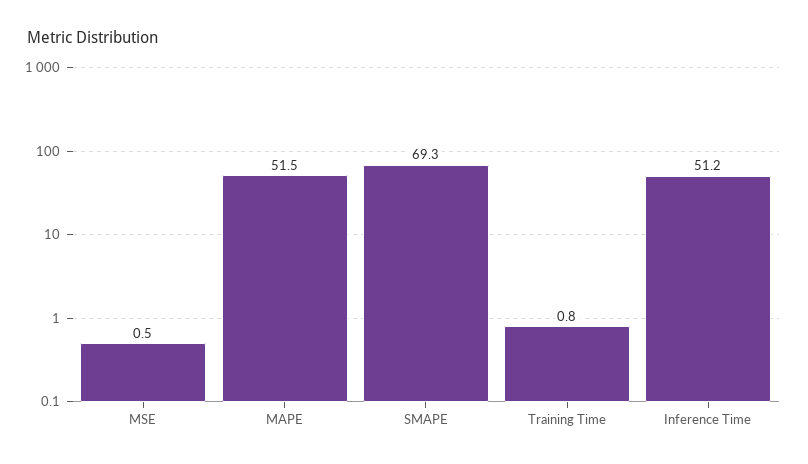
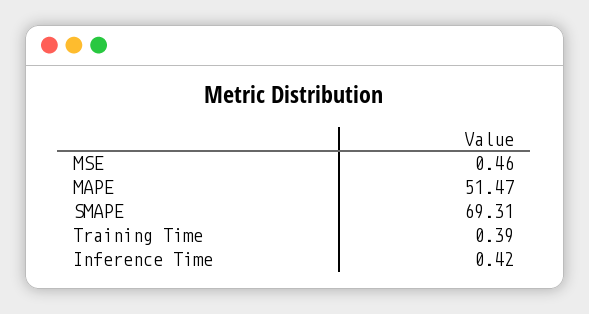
Training Time: 0.8 -> 0.39
Inference Time: 51.2 -> 0.42

